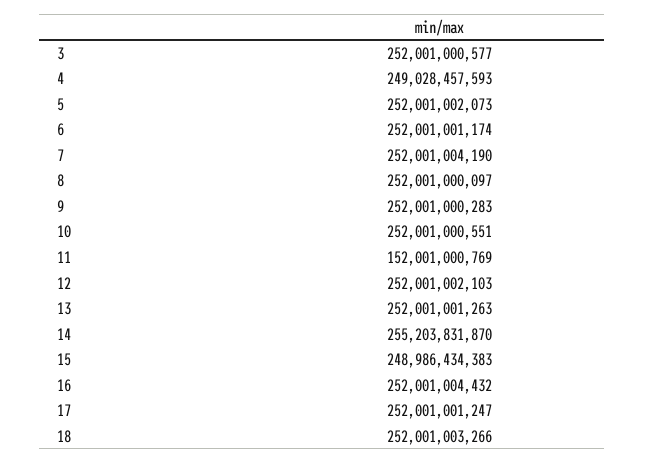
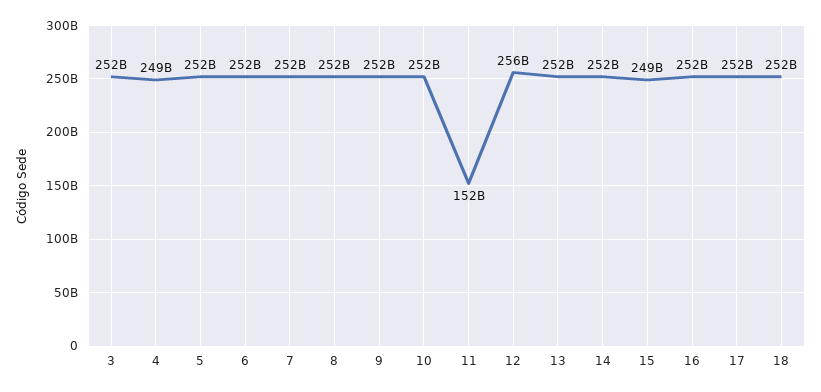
12: 252001002103 -> 256000000000
14: 255203831870 -> 252000000000

